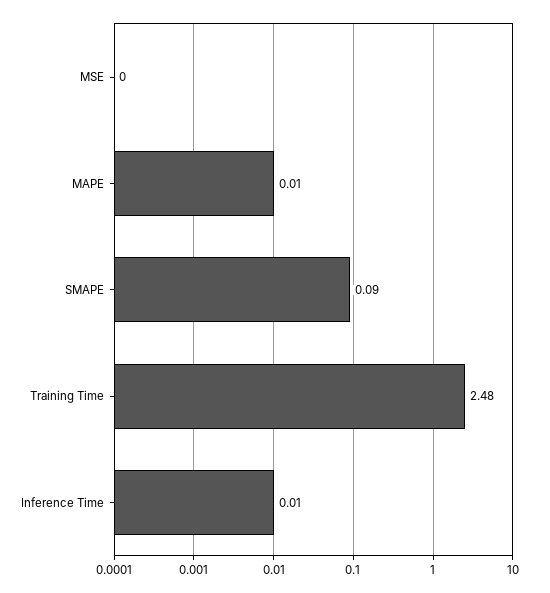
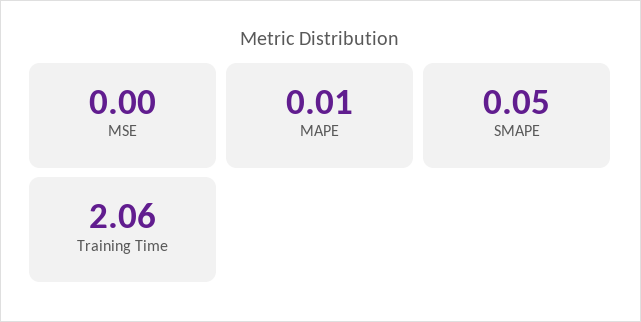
SMAPE: 0.09 -> 0.05
Training Time: 2.48 -> 2.06
Inference Time: 0.01 -> none

